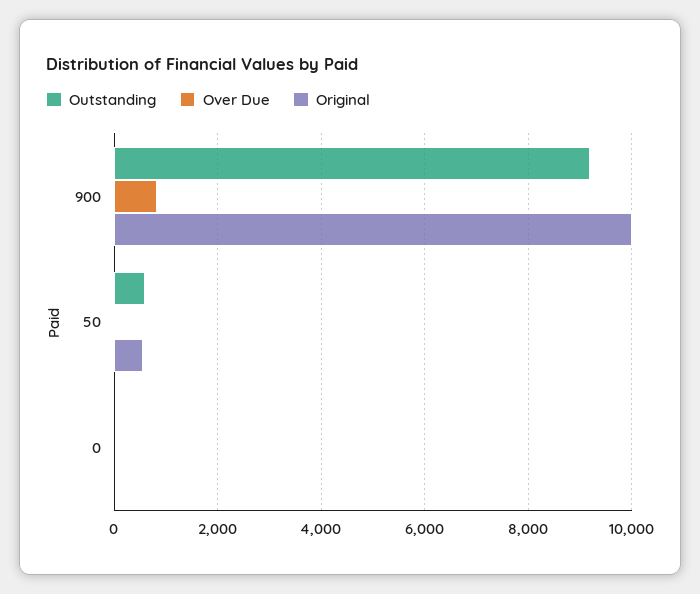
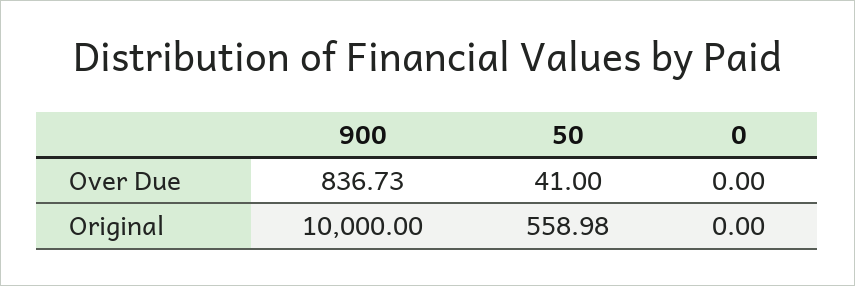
Outstanding, 900: 9200 -> none
Outstanding, 50: 600 -> none
Outstanding, 0: 0 -> none

